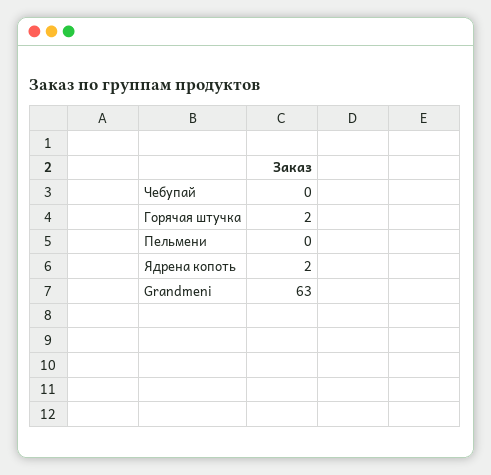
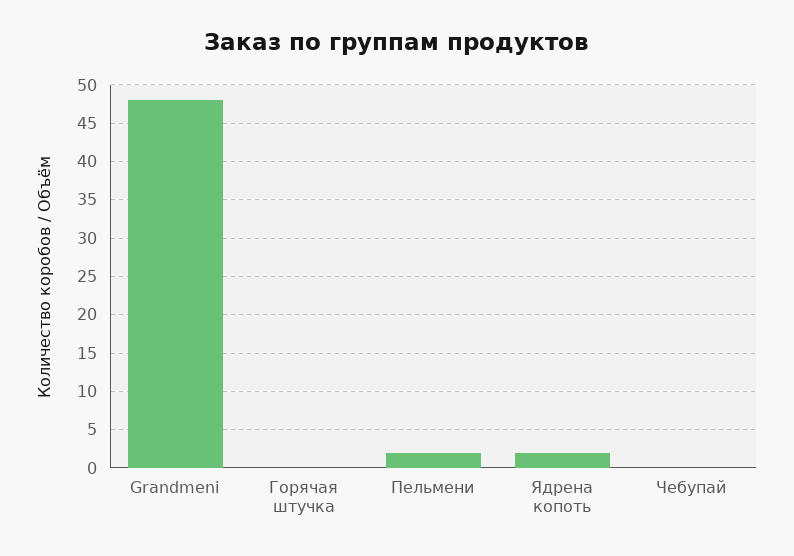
Горячая штучка: 2 -> 0
Пельмени: 0 -> 2
Grandmeni: 63 -> 48

